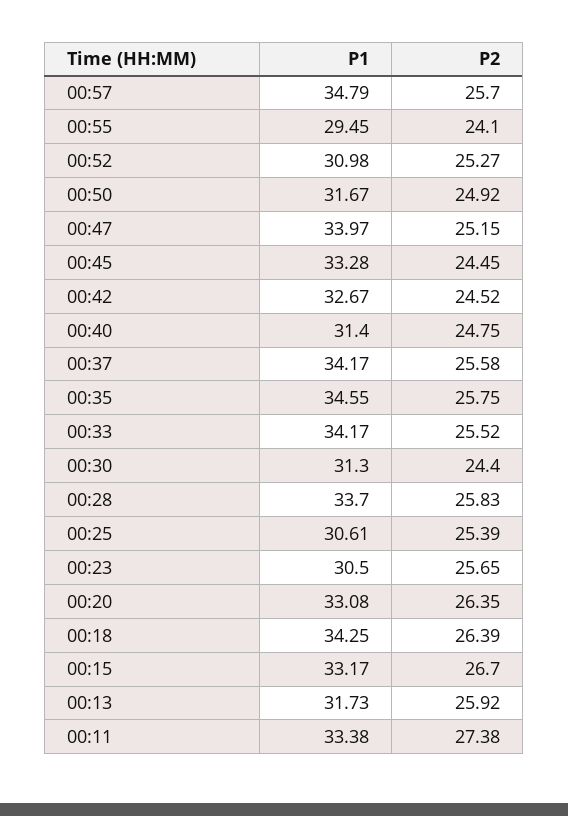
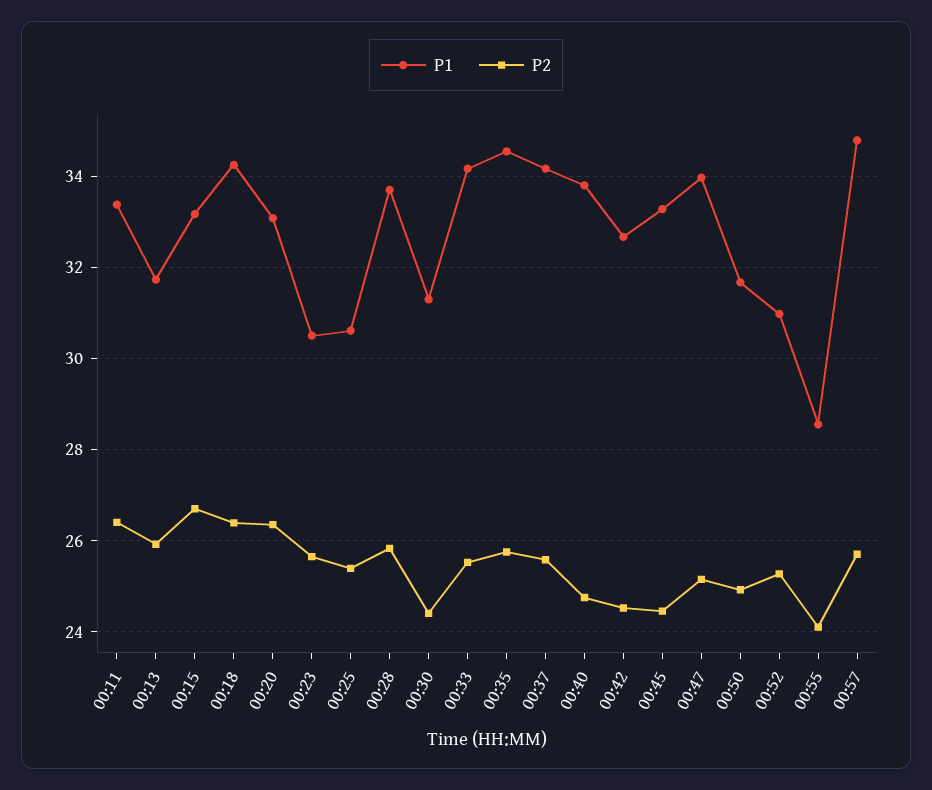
P1, 00:55: 29.45 -> 28.6
P1, 00:40: 31.4 -> 33.8
P2, 00:11: 27.38 -> 26.4

